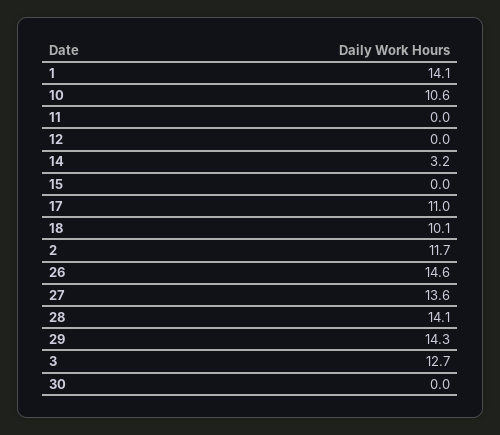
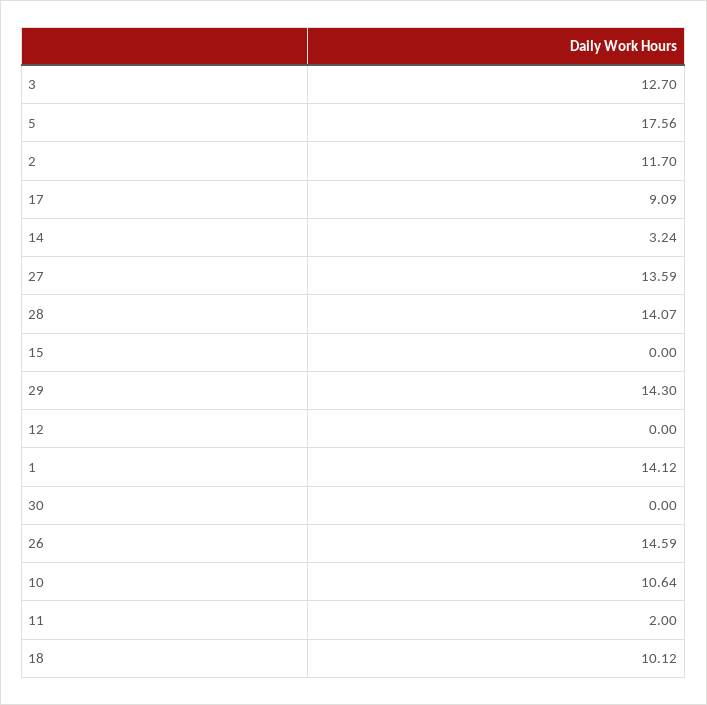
11: 0 -> 2
17: 11 -> 9.09
5: none -> 17.56

